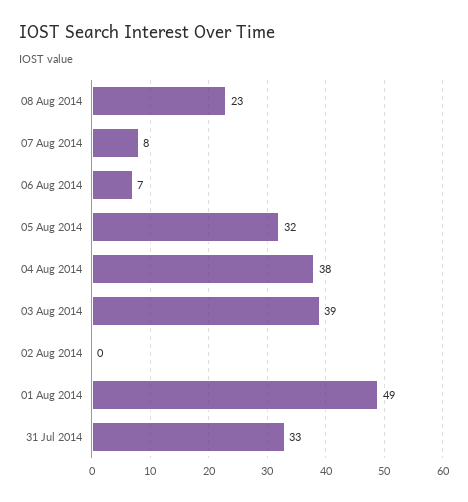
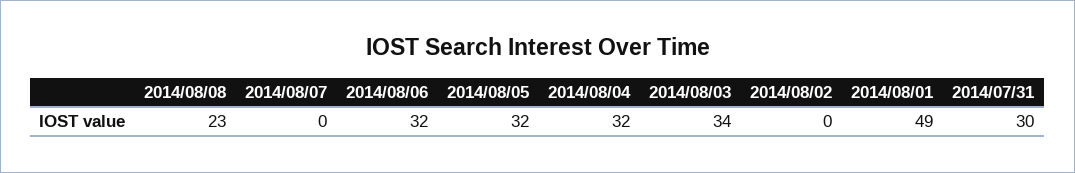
07 Aug 2014: 8 -> 0
06 Aug 2014: 7 -> 32
04 Aug 2014: 38 -> 32
03 Aug 2014: 39 -> 34
31 Jul 2014: 33 -> 30

